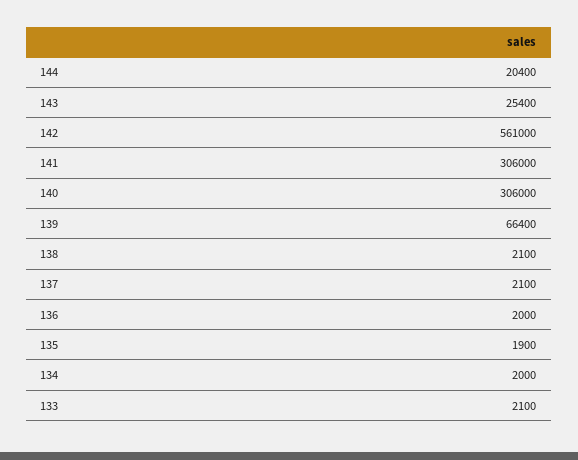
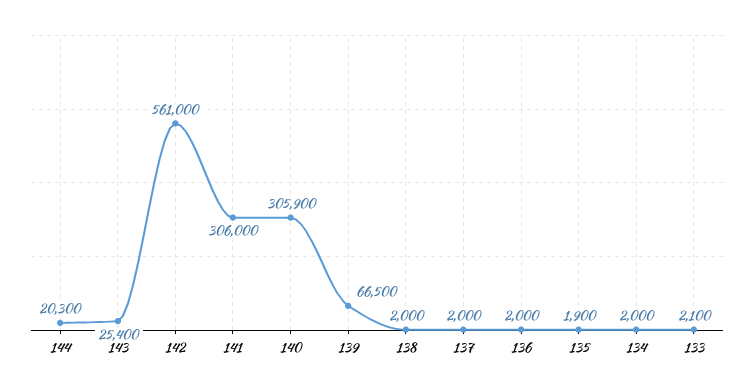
144: 20400 -> 20300
140: 306000 -> 305900
139: 66400 -> 66500
138: 2100 -> 2000
137: 2100 -> 2000

